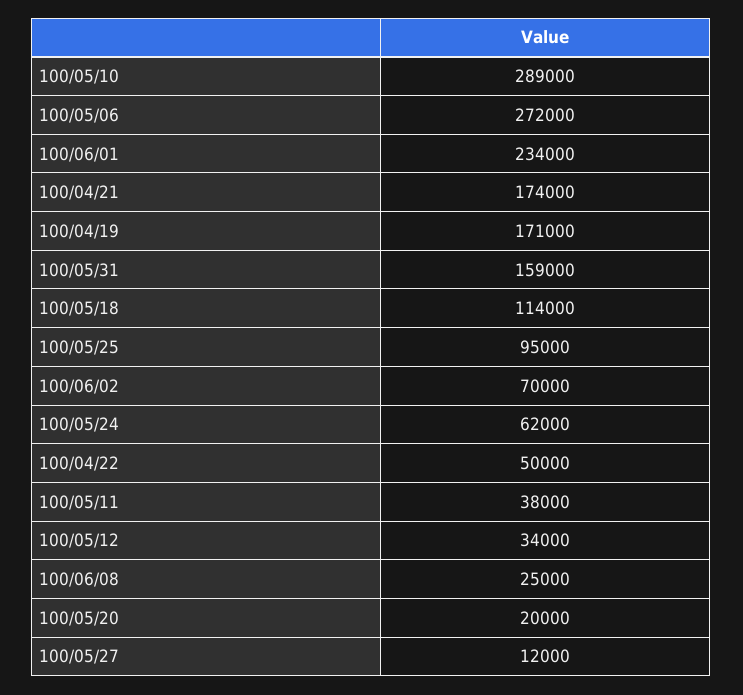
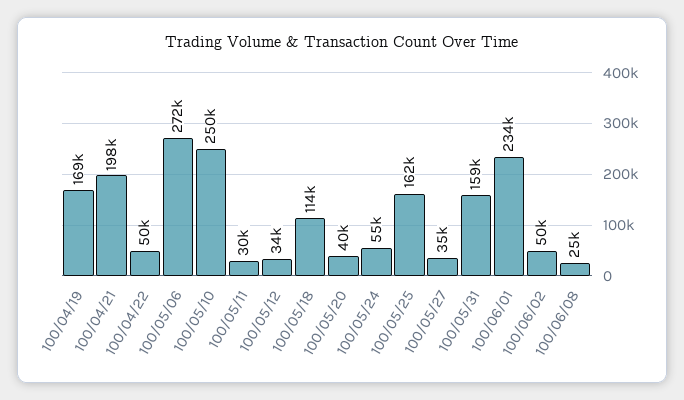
100/05/10: 289000 -> 250000
100/04/21: 174000 -> 198000
100/04/19: 171000 -> 169000
100/05/25: 95000 -> 162000
100/06/02: 70000 -> 50000
100/05/24: 62000 -> 55000
100/05/11: 38000 -> 30000
100/05/20: 20000 -> 40000
100/05/27: 12000 -> 35000

